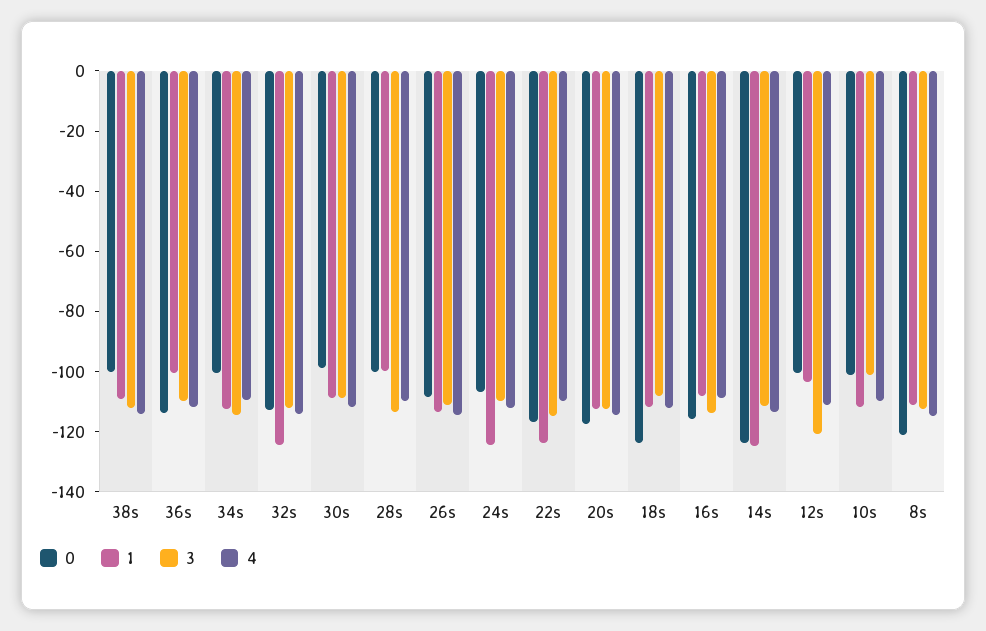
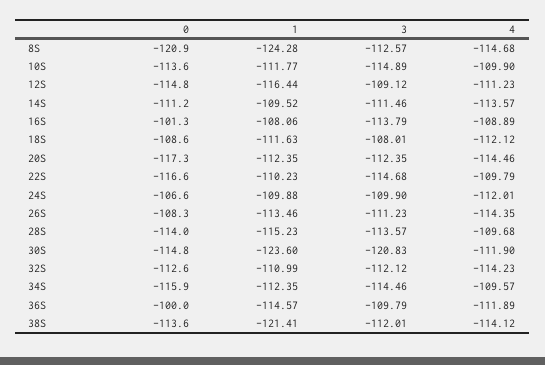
0, 38s: -100 -> -113.6
1, 38s: -110 -> -121.41
0, 36s: -115 -> -100
1, 36s: -100 -> -114.57
0, 34s: -100 -> -115.9
1, 32s: -125 -> -110.99
0, 30s: -100 -> -114.8
1, 30s: -110 -> -123.6
3, 30s: -110 -> -120.83
0, 28s: -100 -> -114
1, 28s: -100 -> -115.23
1, 24s: -125 -> -109.88
1, 22s: -125 -> -110.23
0, 18s: -125 -> -108.6
0, 16s: -115 -> -101.3
0, 14s: -125 -> -111.2
1, 14s: -125 -> -109.52
0, 12s: -100 -> -114.8
1, 12s: -105 -> -116.44
3, 12s: -120 -> -109.12
0, 10s: -100 -> -113.6
3, 10s: -100 -> -114.89
1, 8s: -110 -> -124.28

